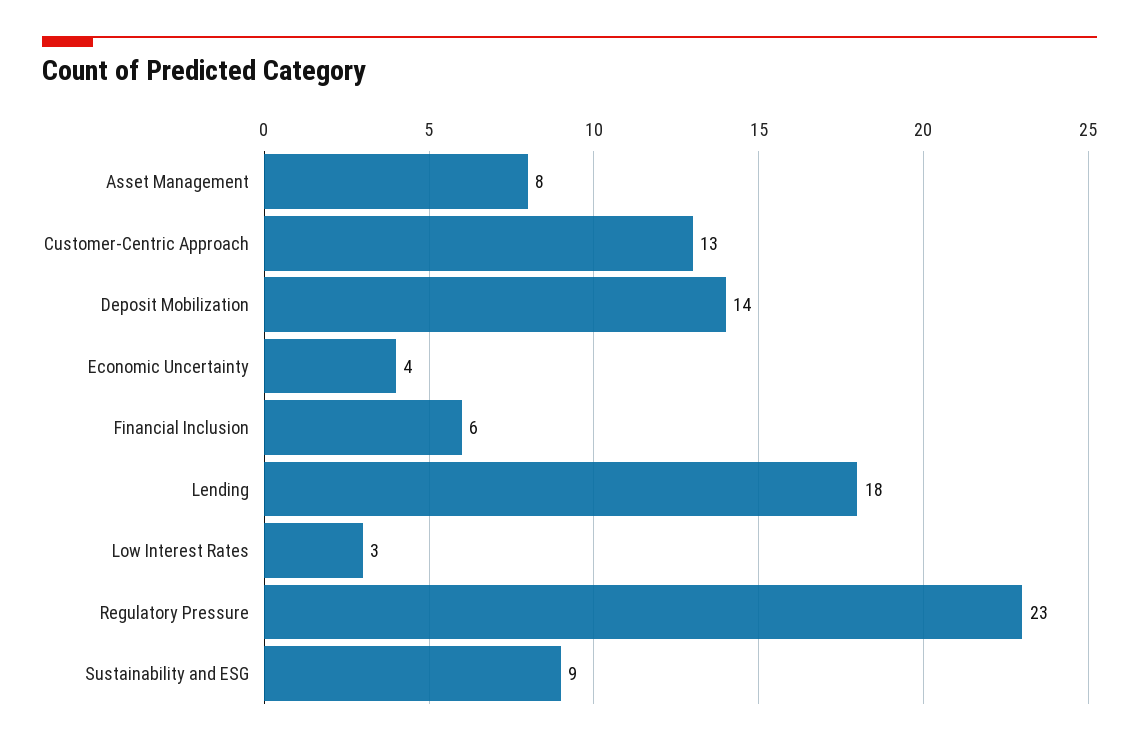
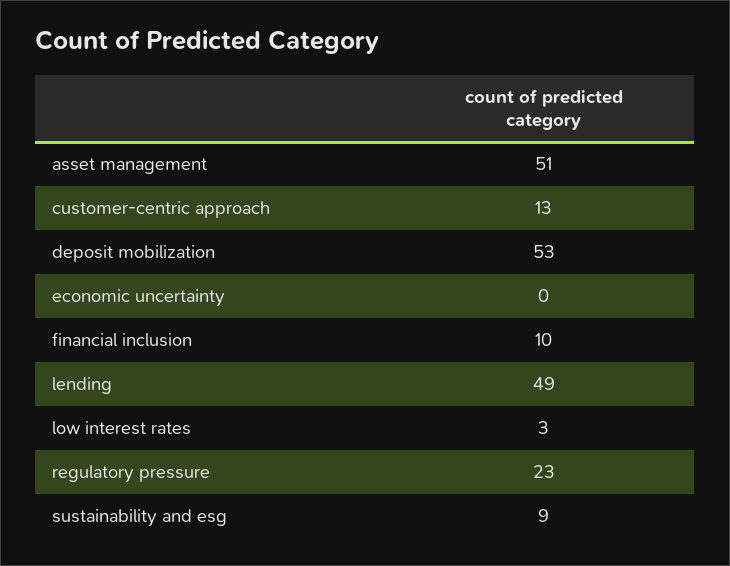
Asset Management: 8 -> 51
Deposit Mobilization: 14 -> 53
Economic Uncertainty: 4 -> 0
Financial Inclusion: 6 -> 10
Lending: 18 -> 49

